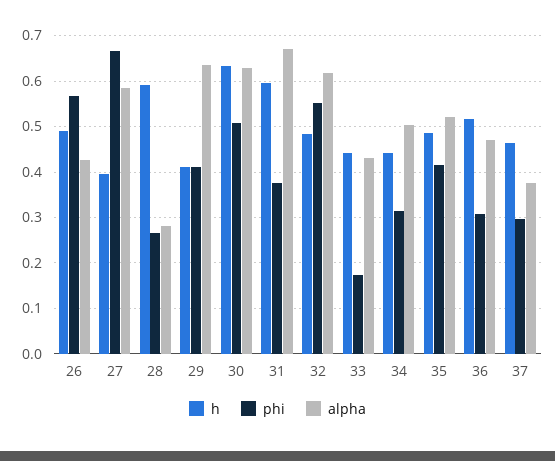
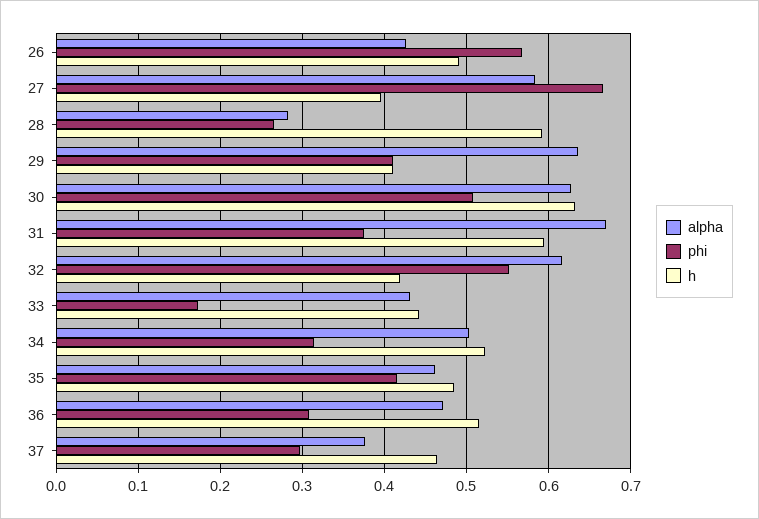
h, 32: 0.48 -> 0.42
h, 34: 0.44 -> 0.52
alpha, 35: 0.52 -> 0.46

